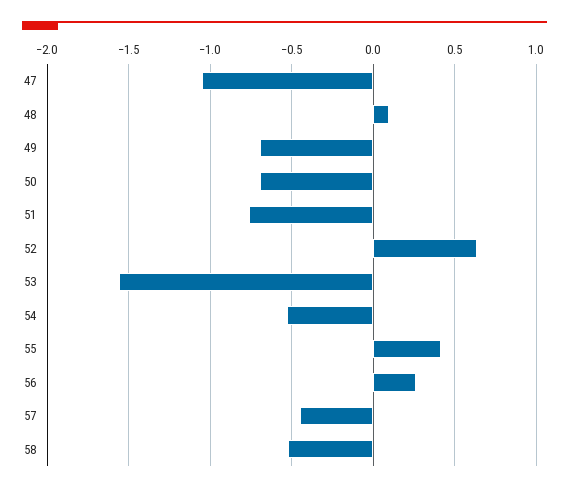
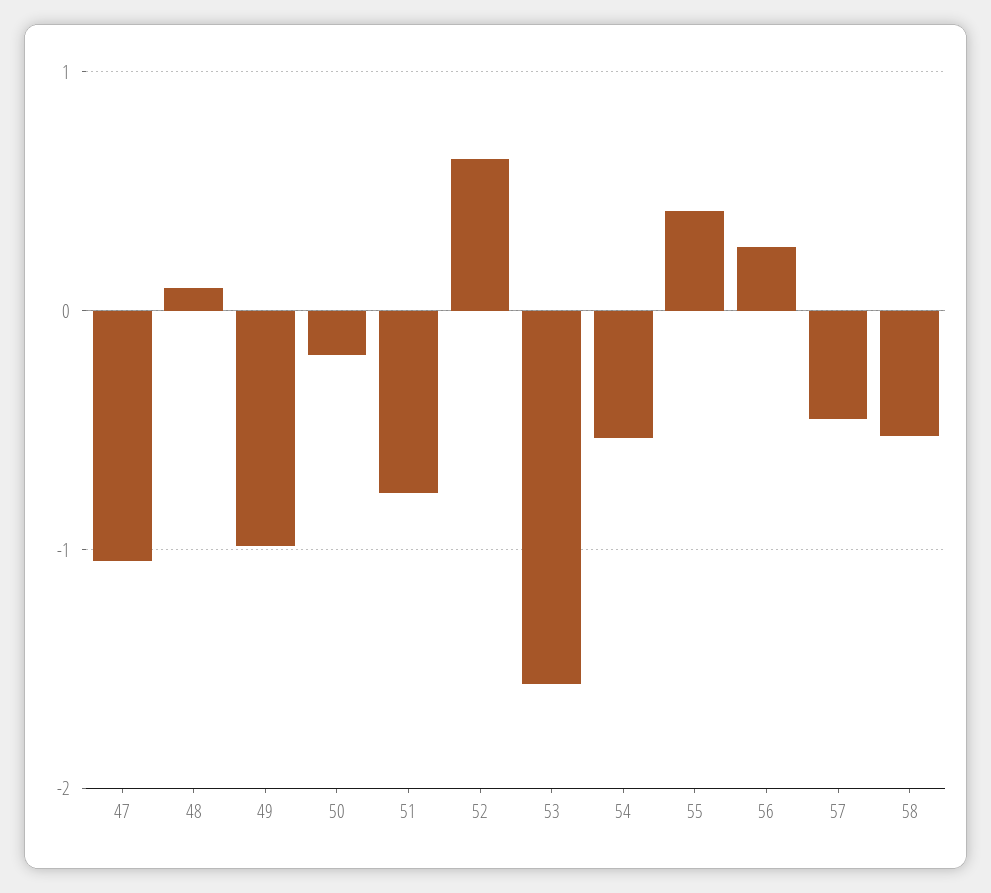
49: -0.7 -> -1
50: -0.7 -> -0.2

